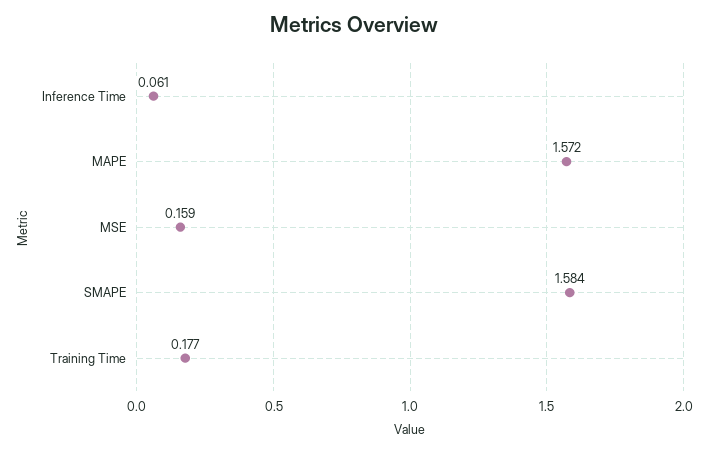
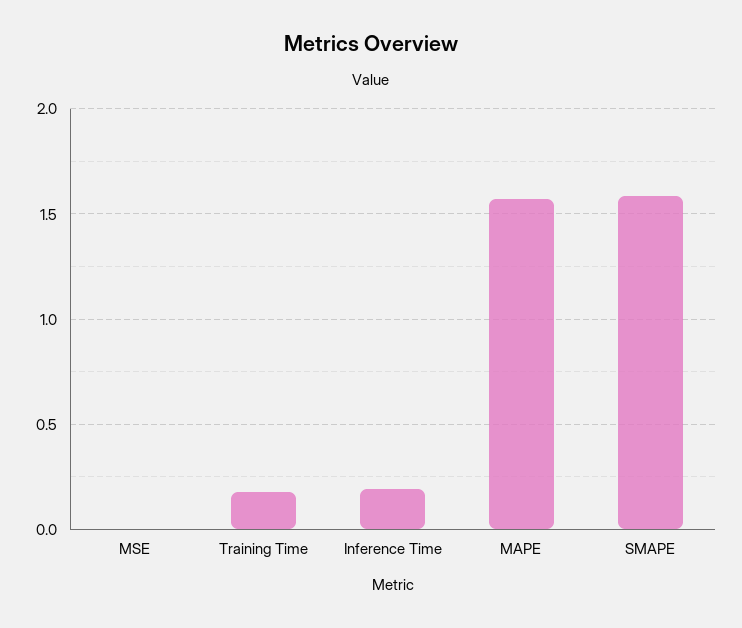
Inference Time: 0.061 -> 0.2
MSE: 0.159 -> 0

